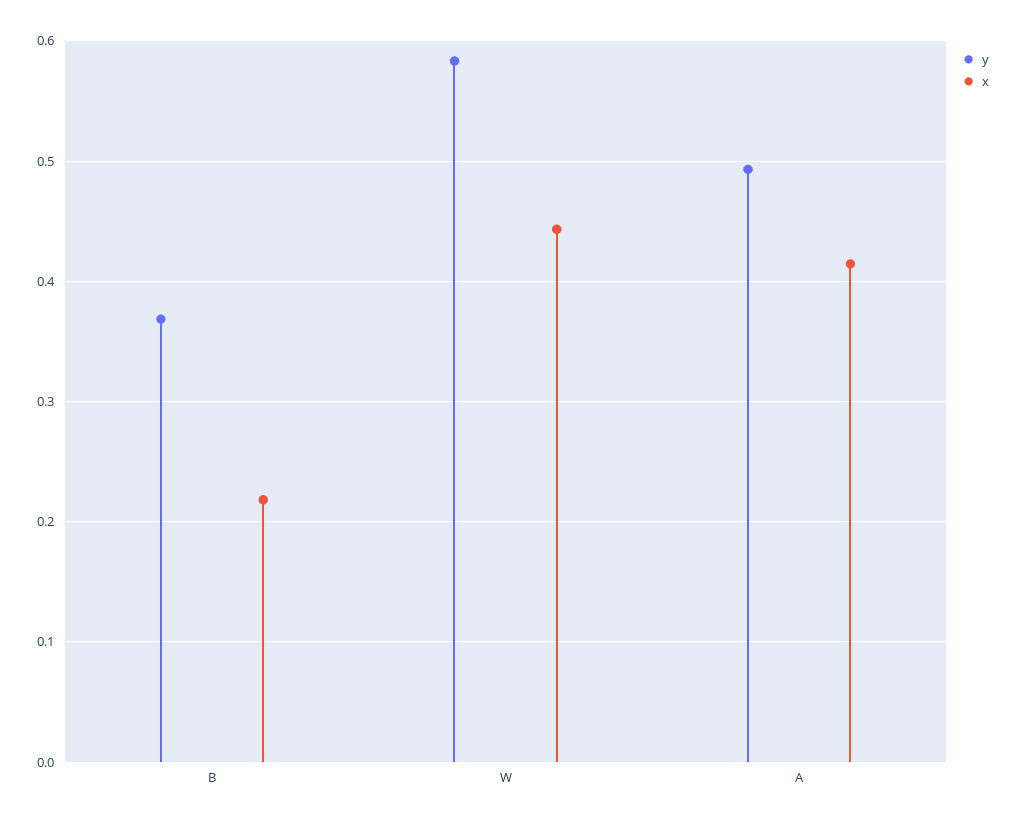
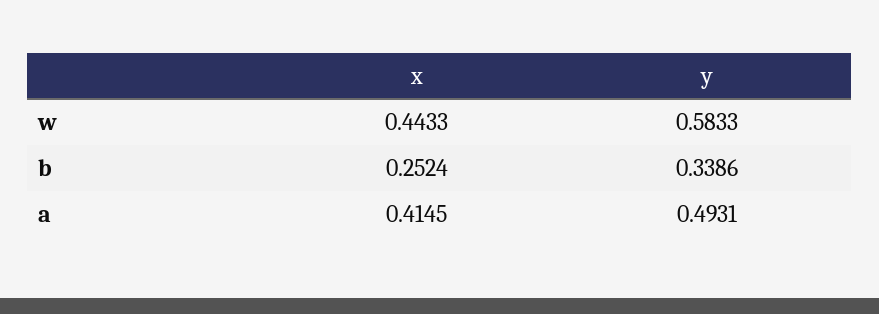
y, B: 0.37 -> 0.3386
x, B: 0.22 -> 0.2524

